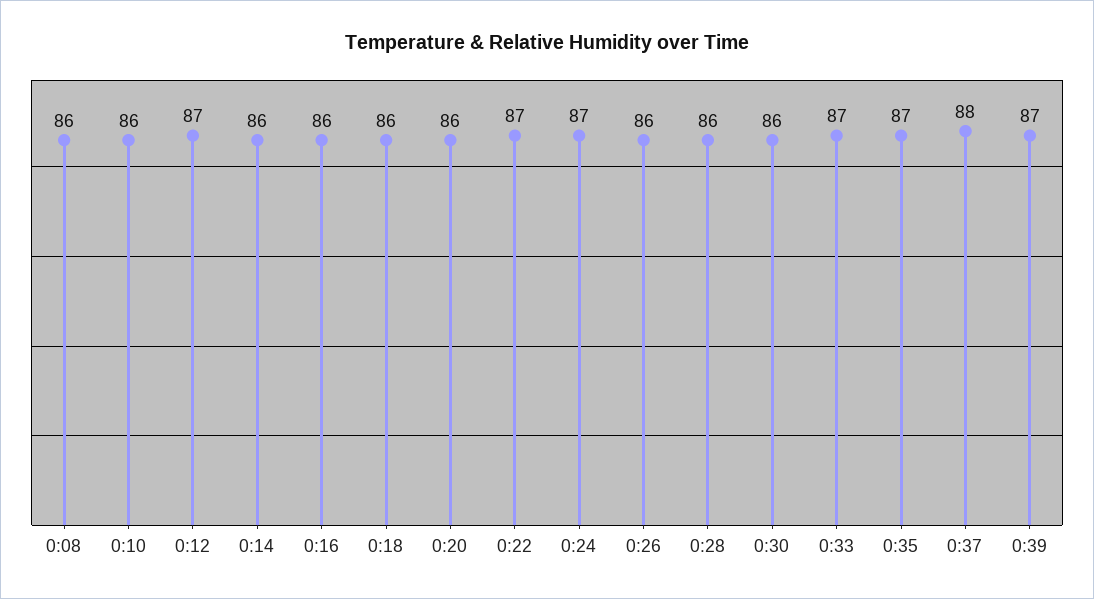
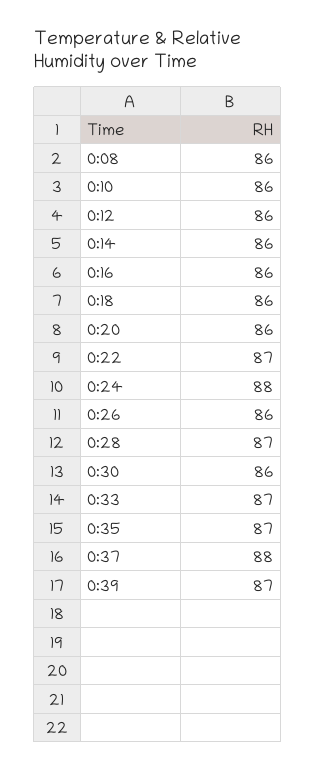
0:12: 87 -> 86
0:24: 87 -> 88
0:28: 86 -> 87

